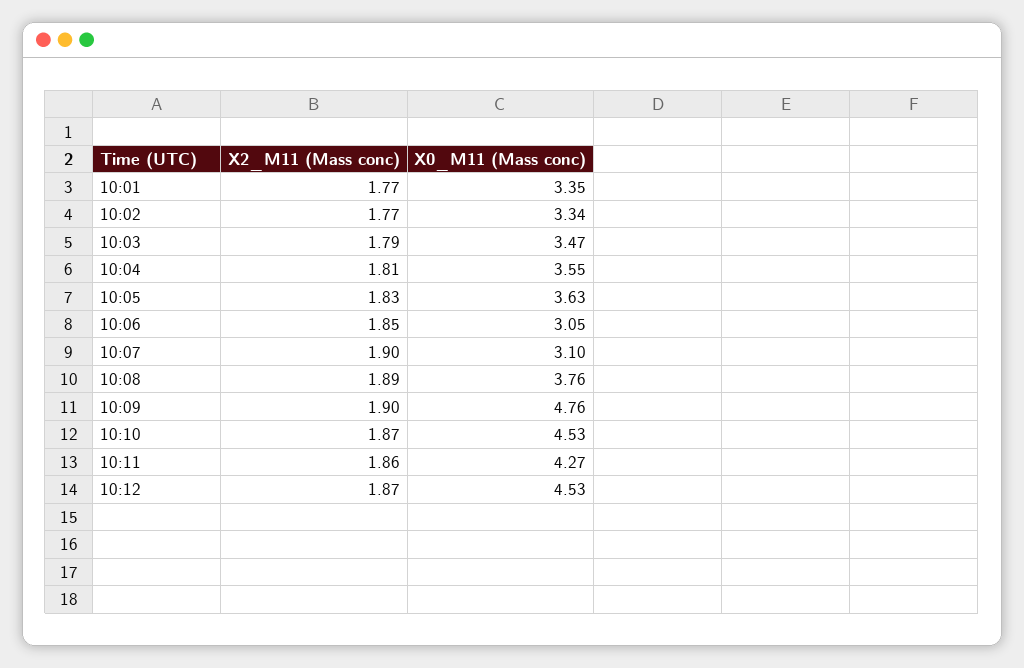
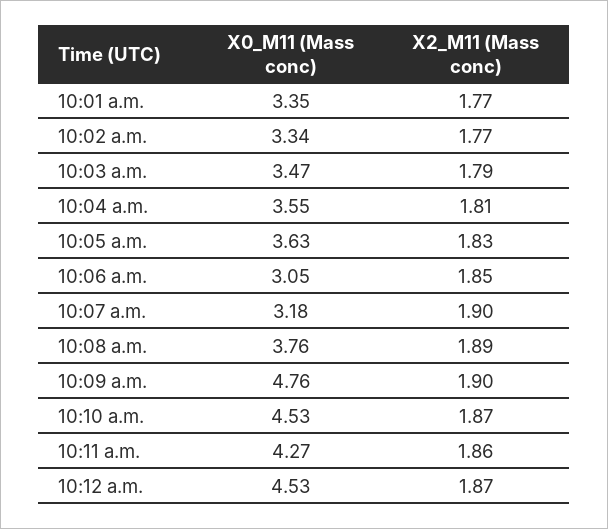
X0_M11 (Mass conc), 10:07: 3.1 -> 3.18

